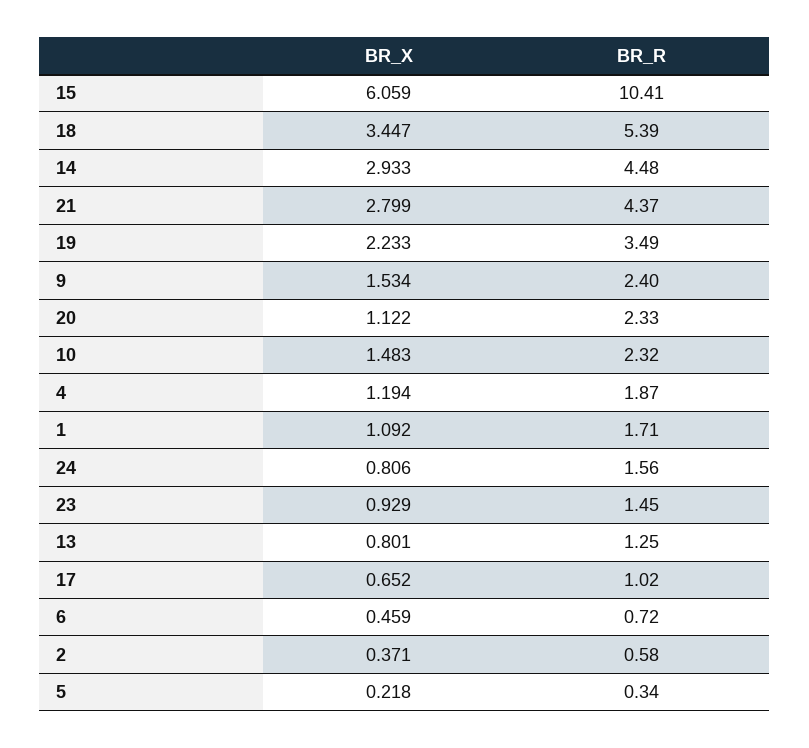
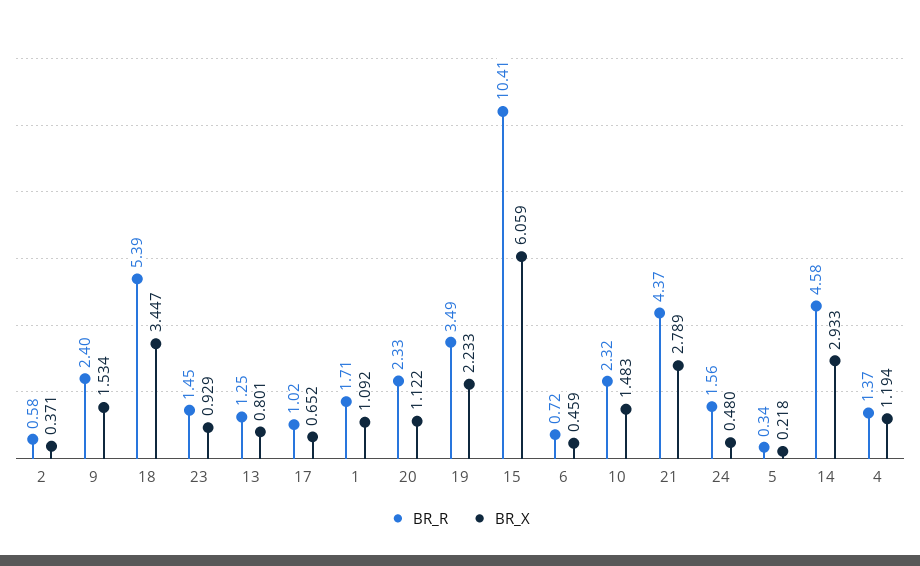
BR_R, 14: 4.48 -> 4.58
BR_X, 21: 2.799 -> 2.789
BR_R, 4: 1.87 -> 1.37
BR_X, 24: 0.806 -> 0.48

